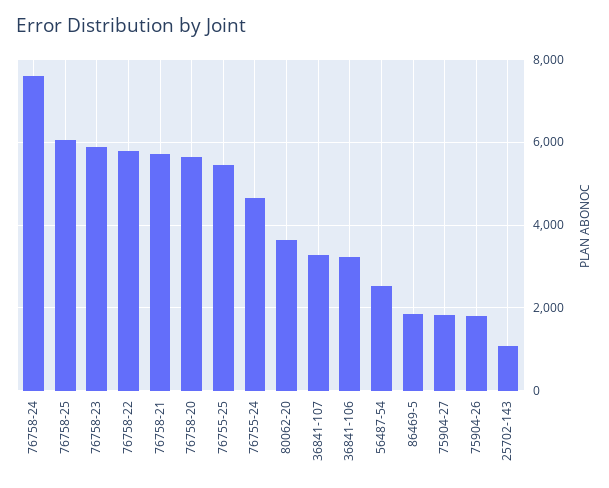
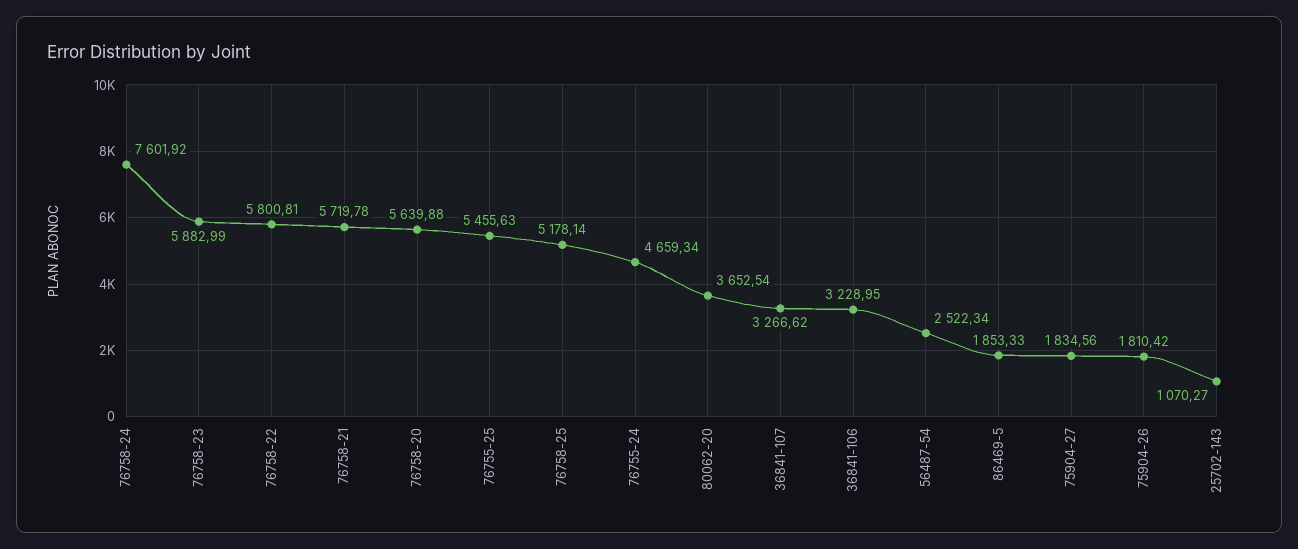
76758-25: 6000 -> 5178.14

